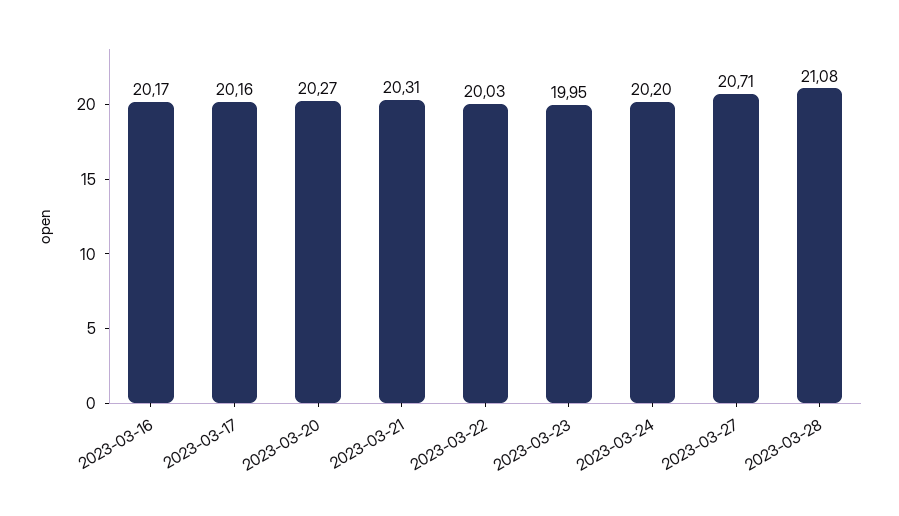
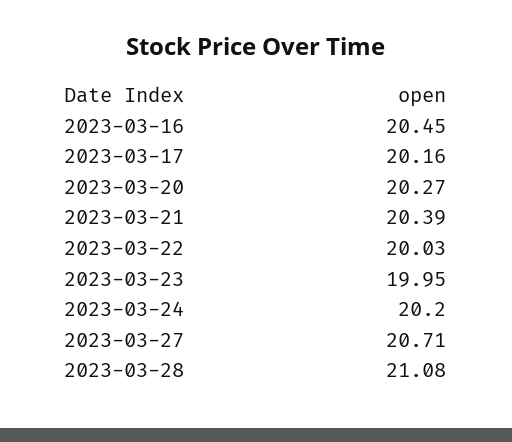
2023-03-16: 20.17 -> 20.45
2023-03-21: 20.31 -> 20.39

